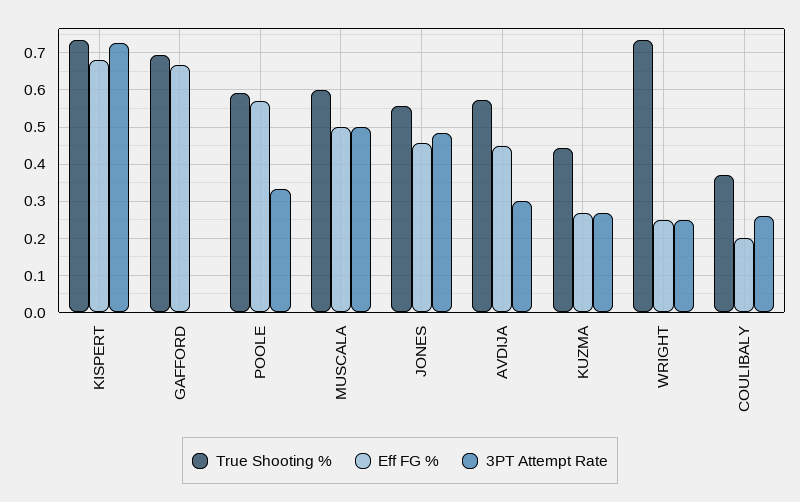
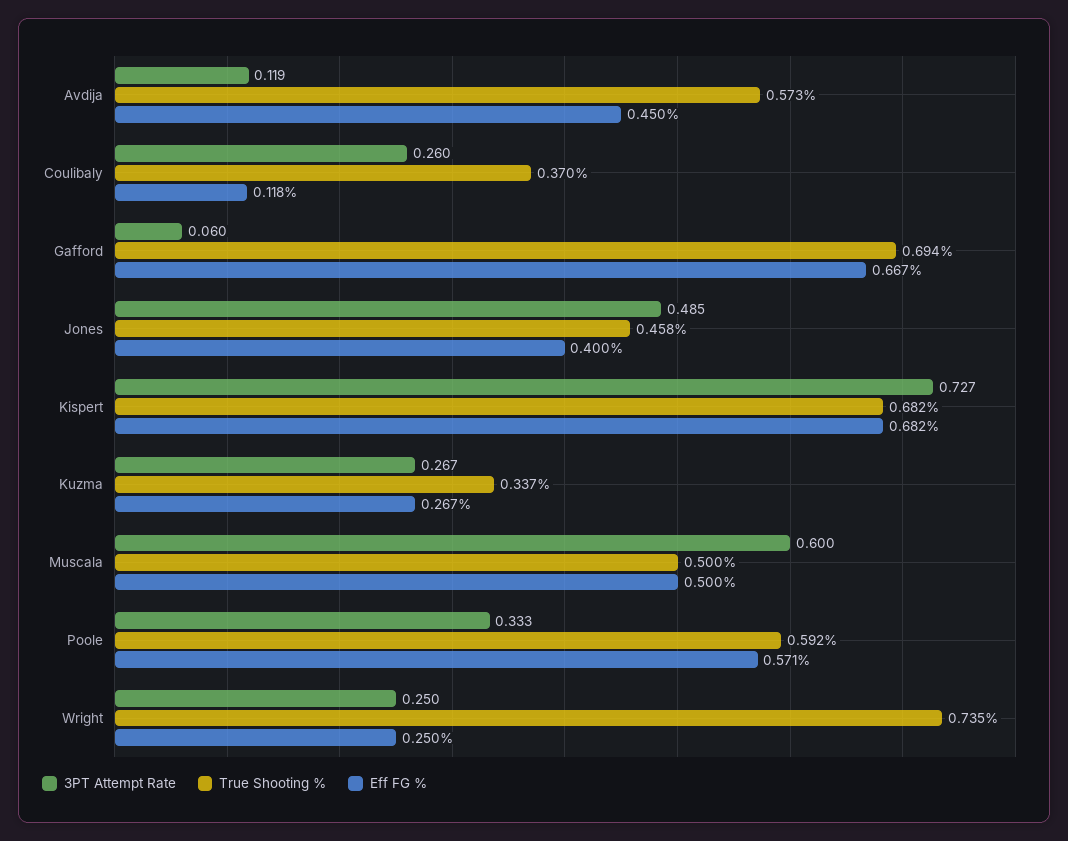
True Shooting %, KISPERT: 0.74 -> 0.682
3PT Attempt Rate, GAFFORD: 0 -> 0.06
True Shooting %, MUSCALA: 0.6 -> 0.5
3PT Attempt Rate, MUSCALA: 0.5 -> 0.6
True Shooting %, JONES: 0.56 -> 0.458
Eff FG %, JONES: 0.46 -> 0.4
3PT Attempt Rate, AVDIJA: 0.3 -> 0.119
True Shooting %, KUZMA: 0.44 -> 0.337
Eff FG %, COULIBALY: 0.2 -> 0.118

